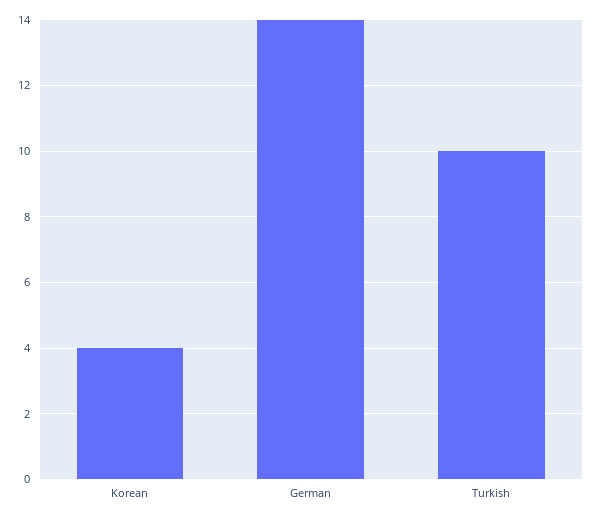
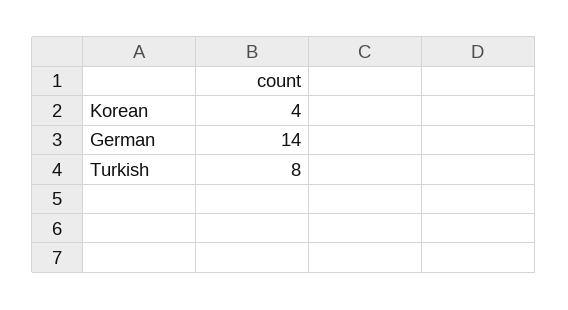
Turkish: 10 -> 8

